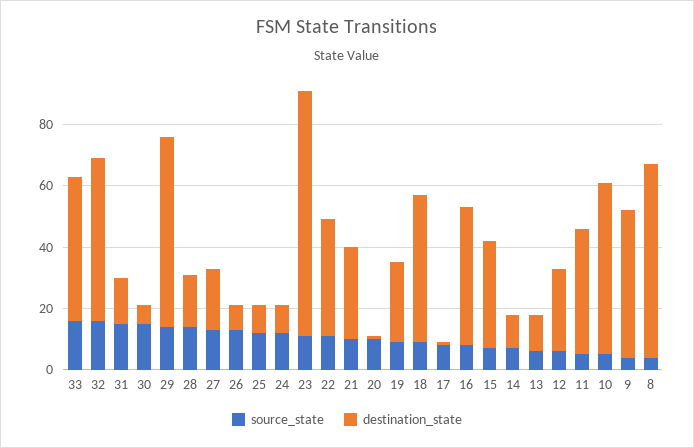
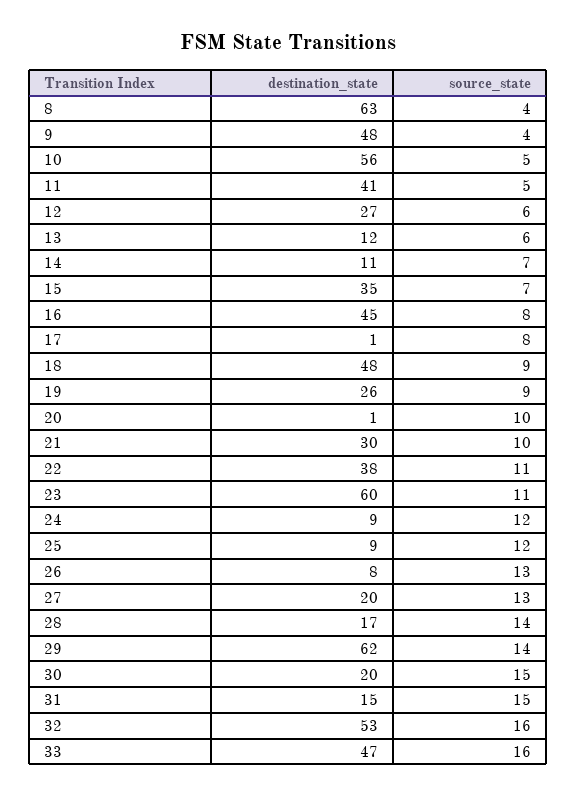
destination_state, 30: 5 -> 20
destination_state, 23: 80 -> 60

